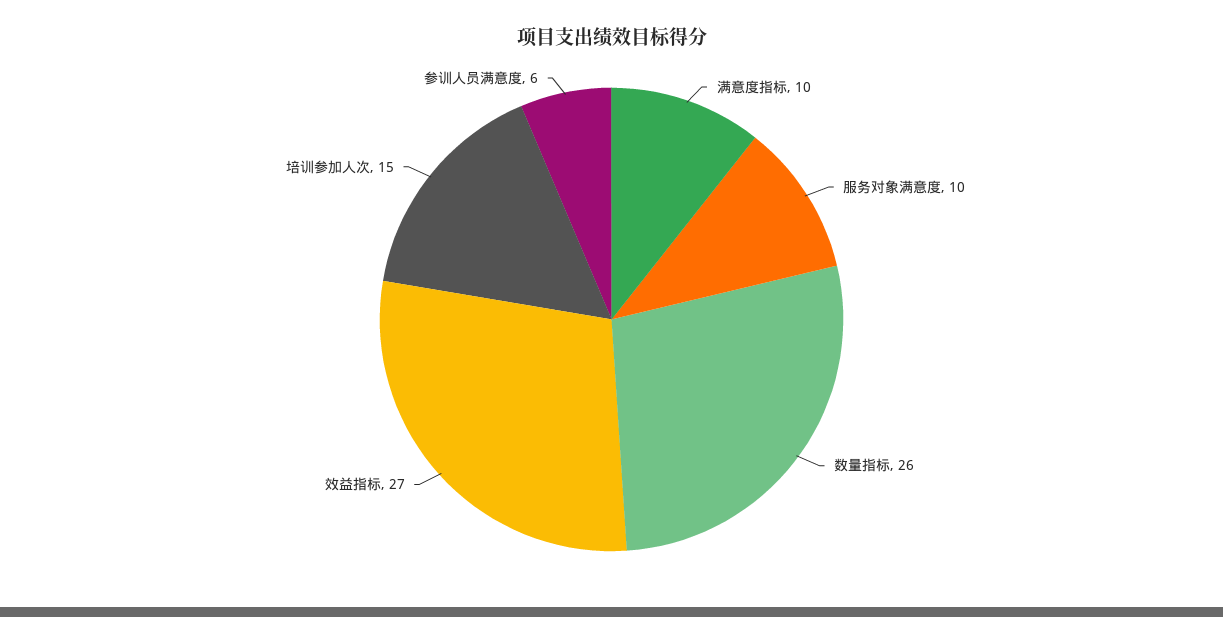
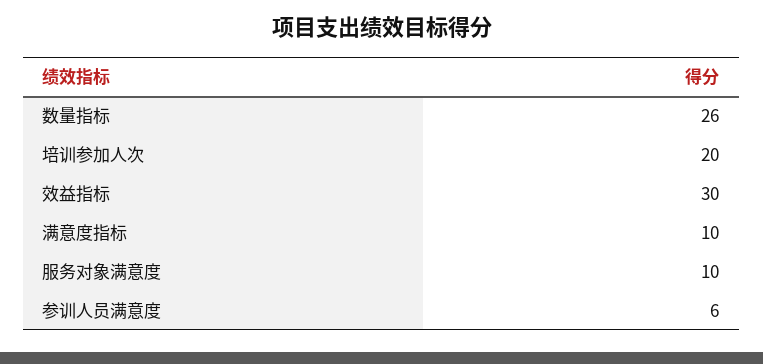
效益指标: 27 -> 30
培训参加人次: 15 -> 20

